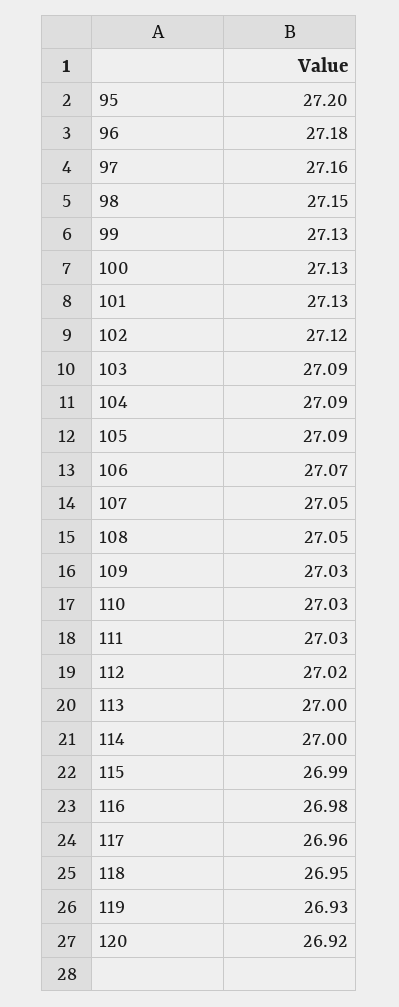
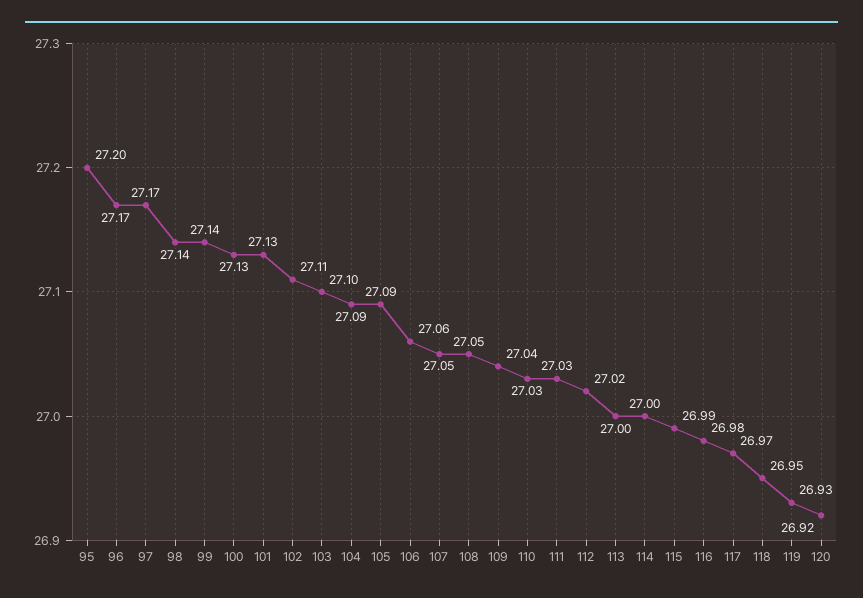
96: 27.18 -> 27.17
97: 27.16 -> 27.17
98: 27.15 -> 27.14
99: 27.13 -> 27.14
102: 27.12 -> 27.11
103: 27.09 -> 27.1
106: 27.07 -> 27.06
109: 27.03 -> 27.04
117: 26.96 -> 26.97

